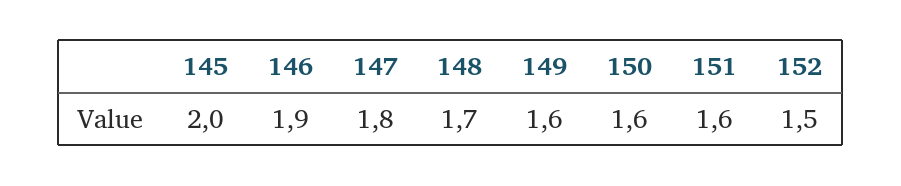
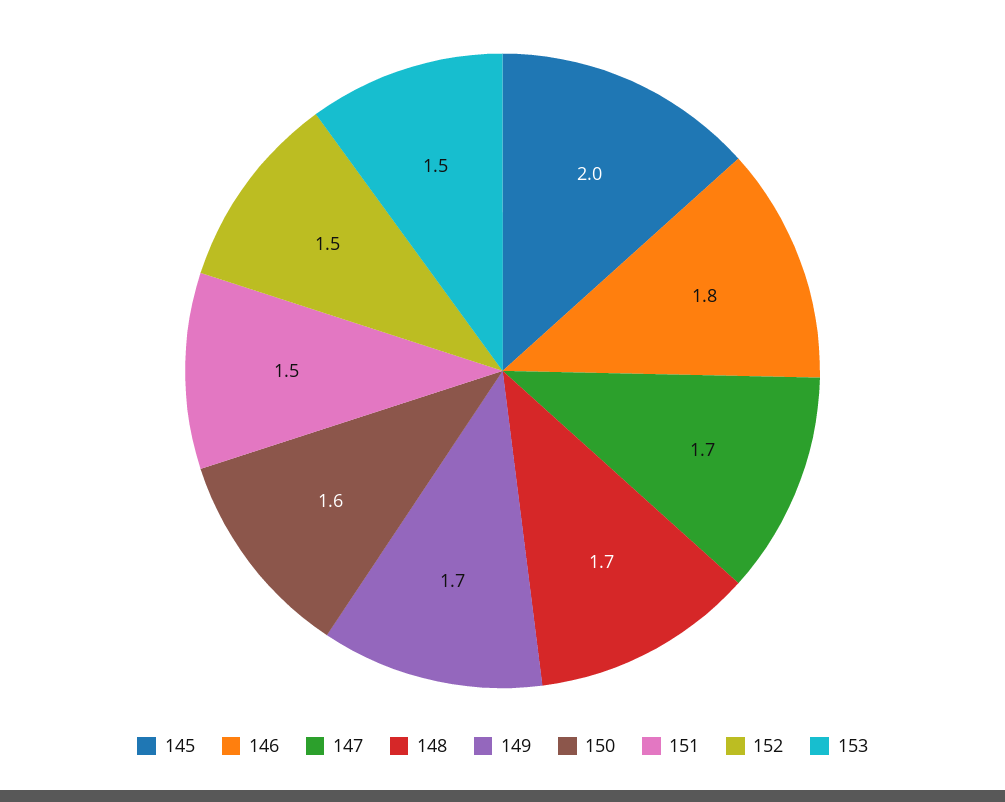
146: 1.9 -> 1.8
147: 1.8 -> 1.7
149: 1.6 -> 1.7
151: 1.6 -> 1.5
153: none -> 1.5

